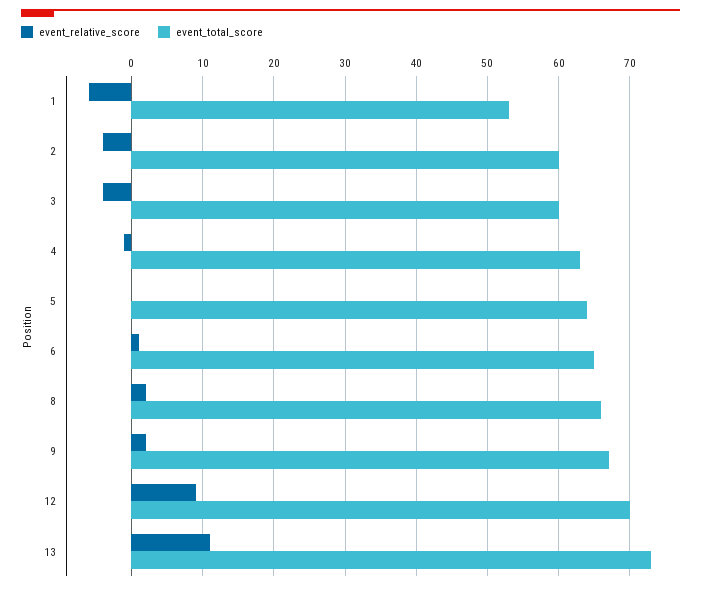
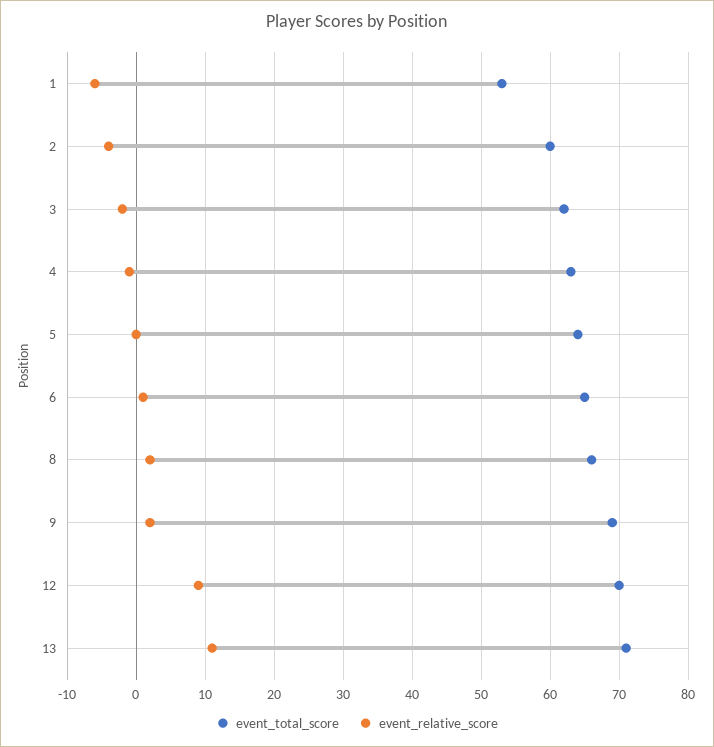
event_relative_score, 3: -4 -> -2
event_total_score, 3: 60 -> 62
event_total_score, 9: 67 -> 69
event_total_score, 13: 73 -> 71

